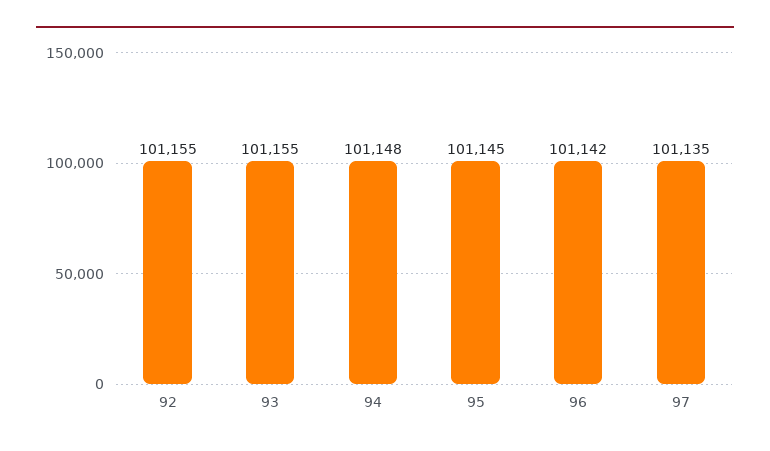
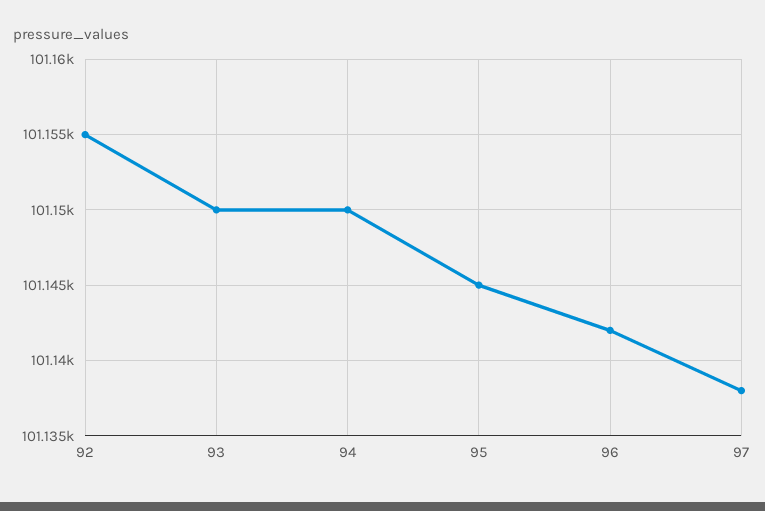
93: 101155 -> 101150
94: 101148 -> 101150
97: 101135 -> 101138

